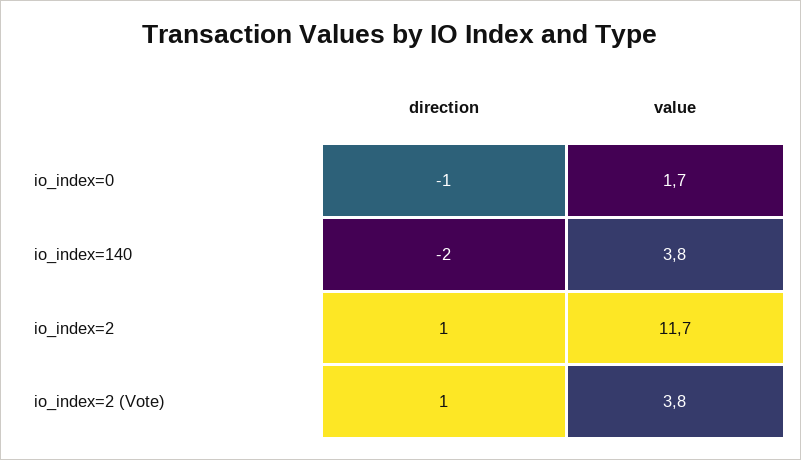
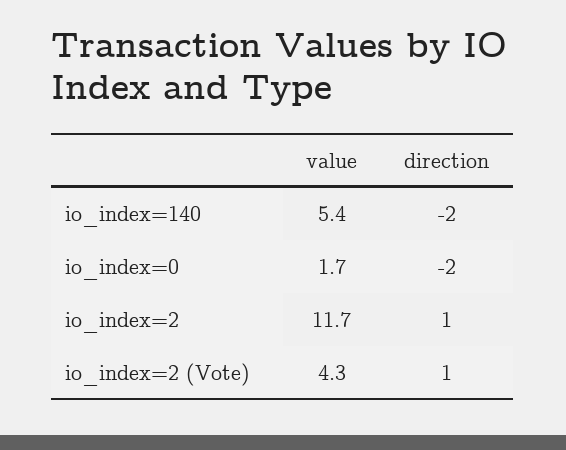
direction, io_index=0: -1 -> -2
value, io_index=140: 3.8 -> 5.4
value, io_index=2 (Vote): 3.8 -> 4.3

